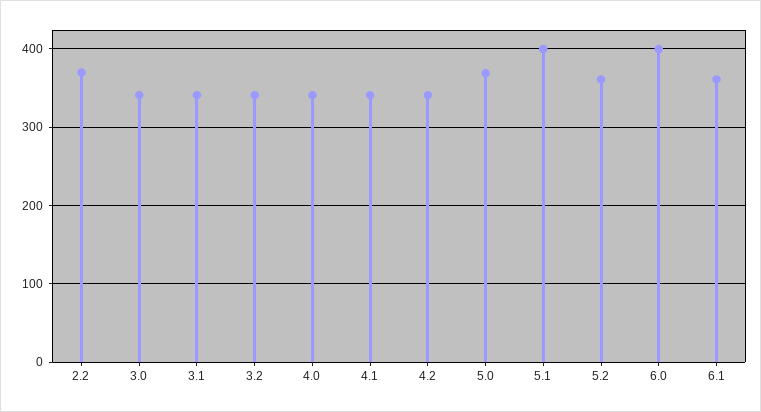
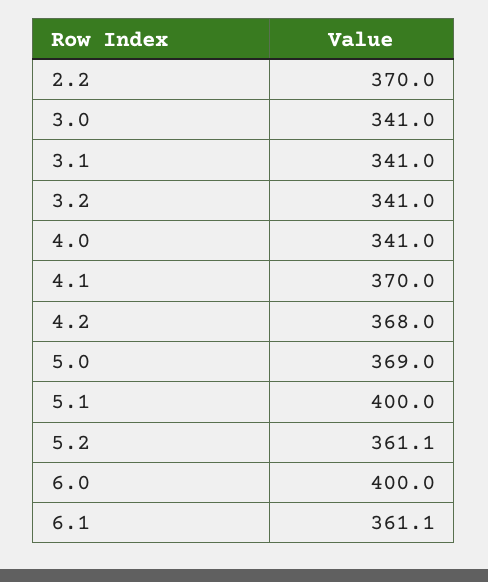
4.1: 340 -> 370
4.2: 340 -> 368

